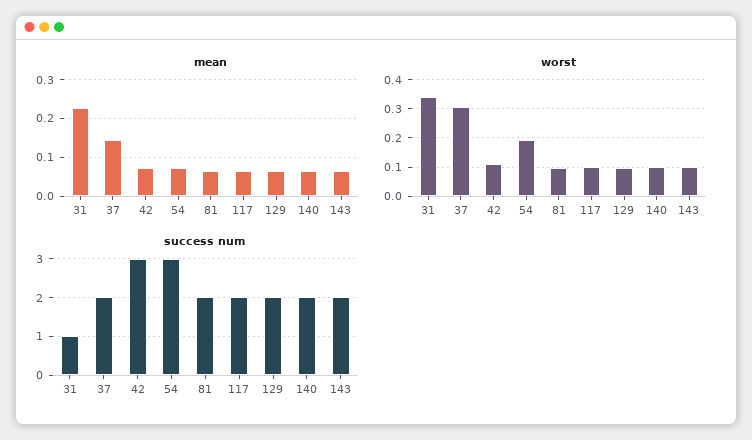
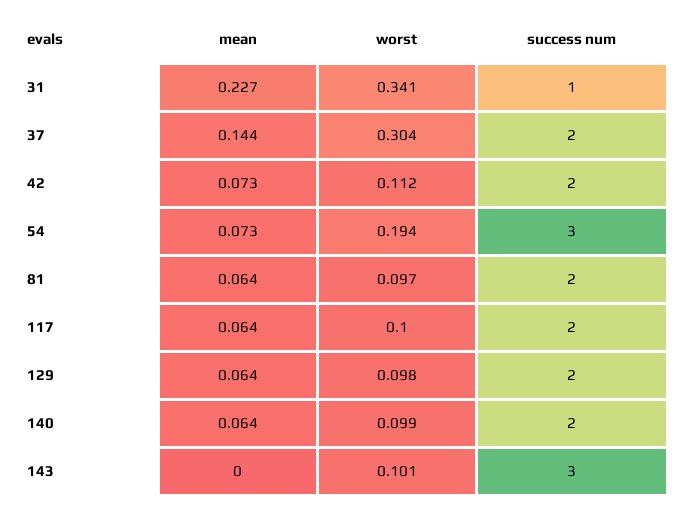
mean, 143: 0.06 -> 0
success num, 42: 3 -> 2
success num, 143: 2 -> 3

